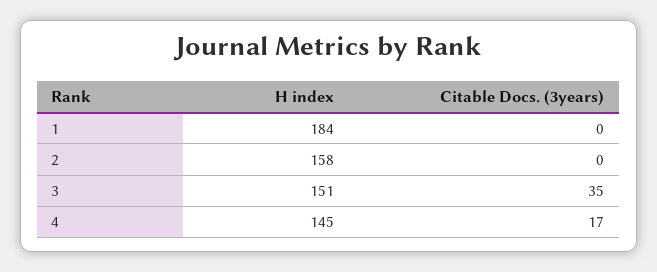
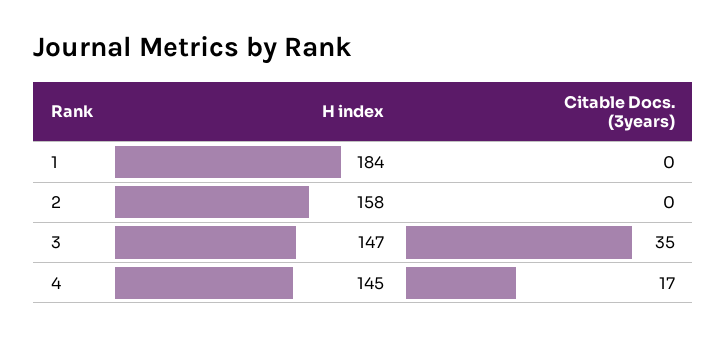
H index, 3: 151 -> 147

